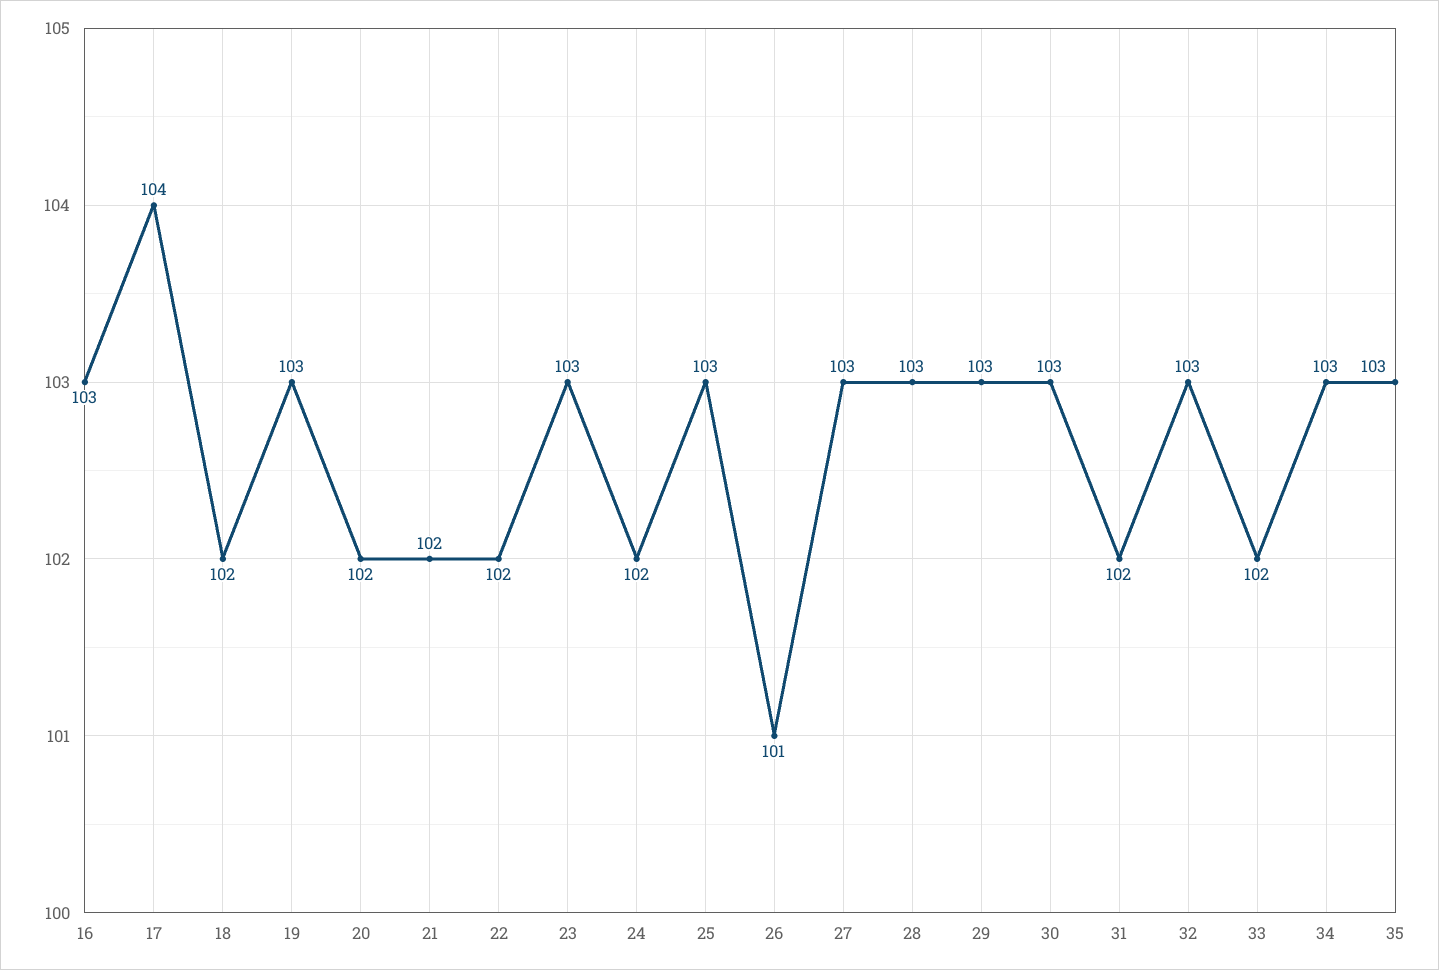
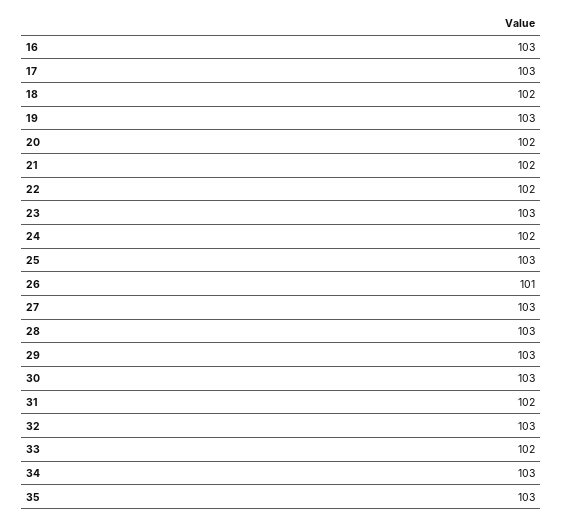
17: 104 -> 103

